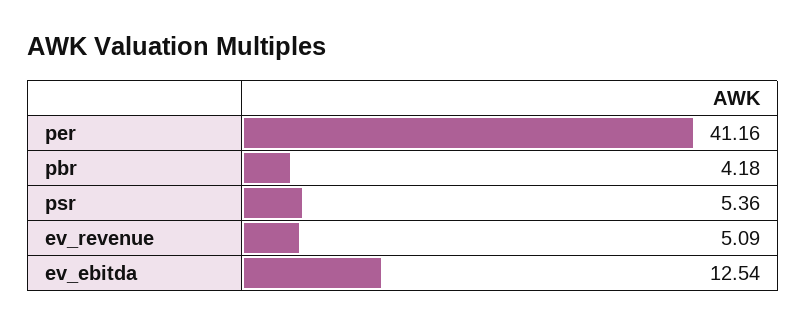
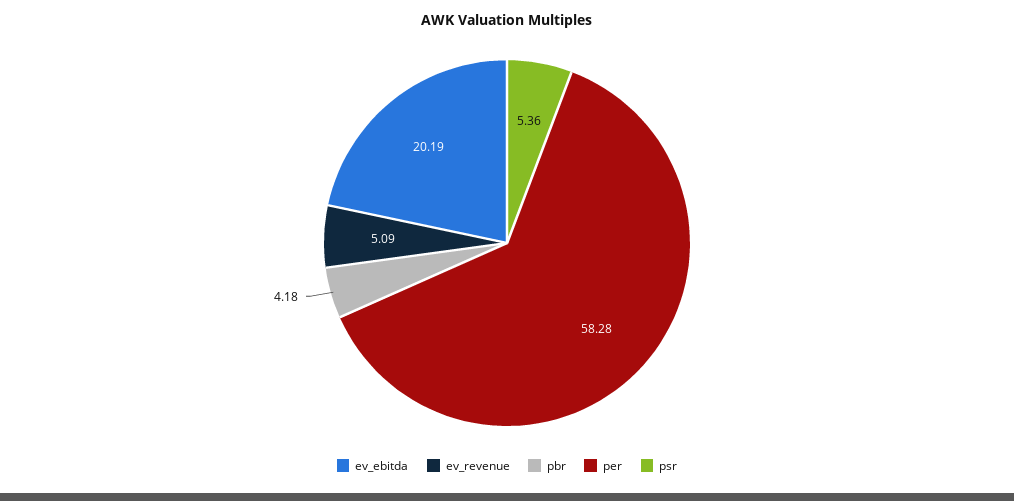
per: 41.16 -> 58.28
ev_ebitda: 12.54 -> 20.19

